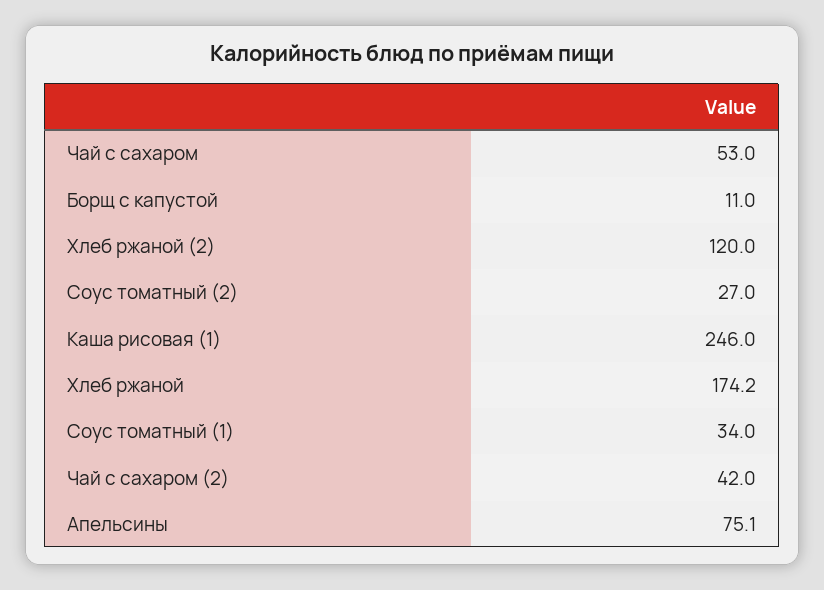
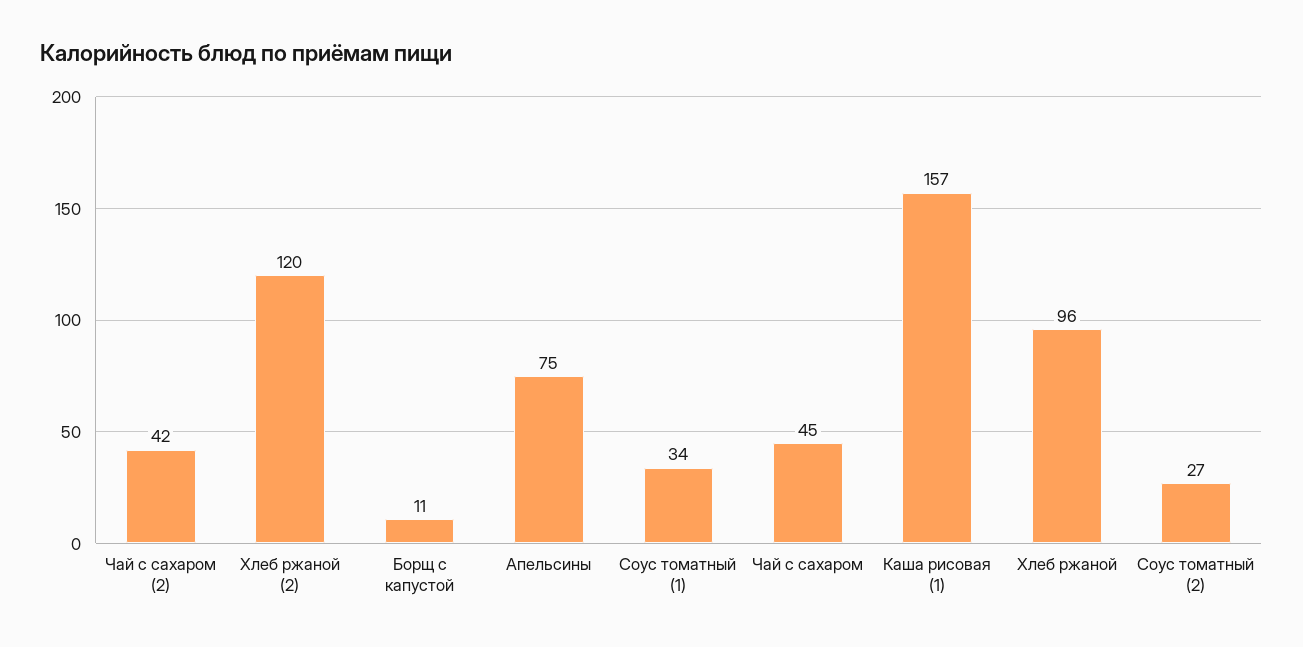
Чай с сахаром: 53 -> 45
Каша рисовая (1): 246 -> 157
Хлеб ржаной: 174.2 -> 96

